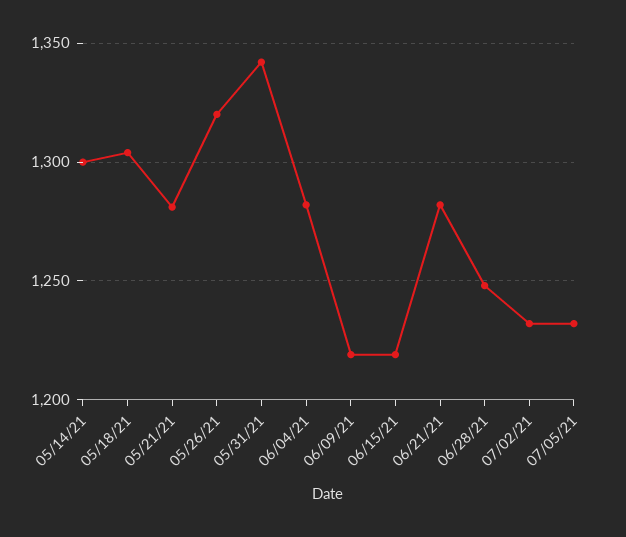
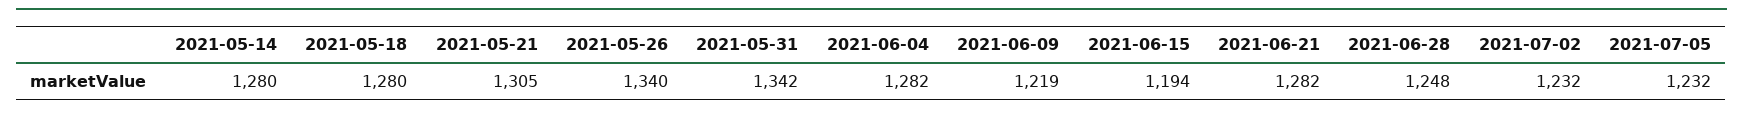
05/14/21: 1300 -> 1280
05/18/21: 1305 -> 1280
05/21/21: 1280 -> 1305
05/26/21: 1320 -> 1340
06/15/21: 1220 -> 1194

